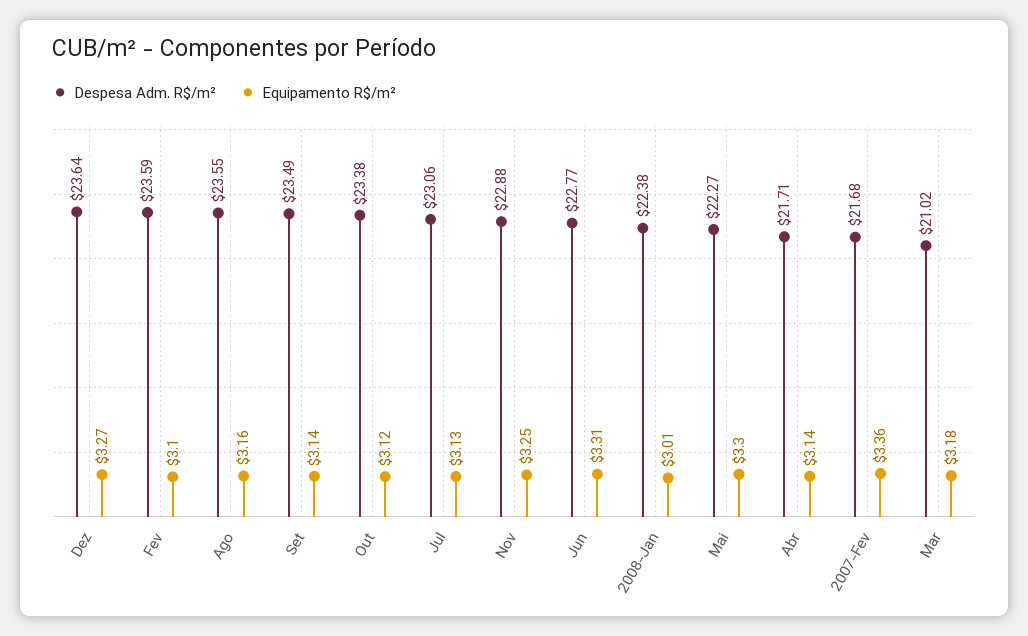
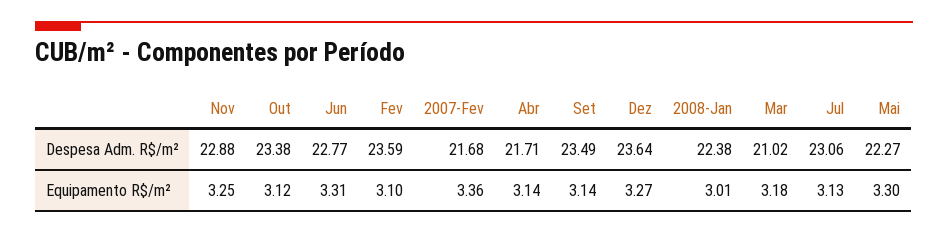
Despesa Adm. R$/m², Ago: 23.55 -> none
Equipamento R$/m², Ago: 3.16 -> none

